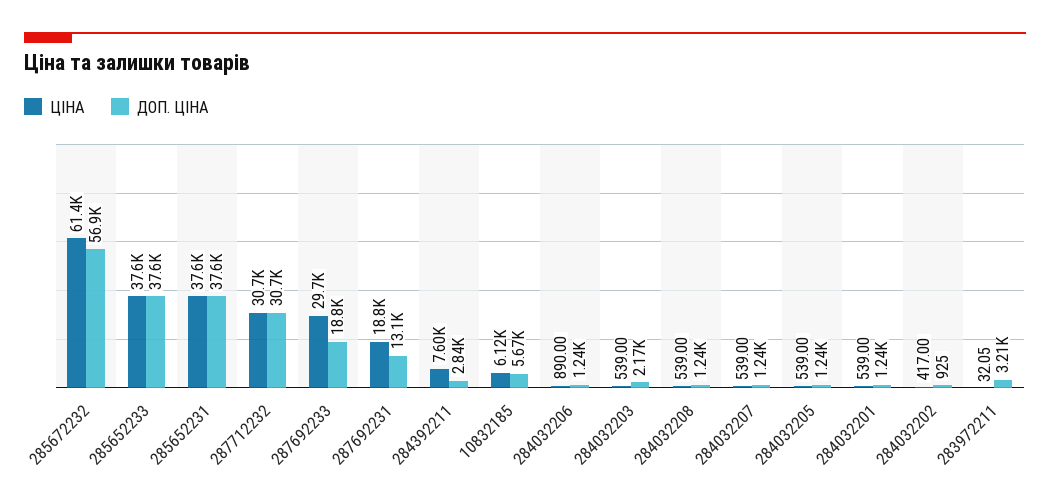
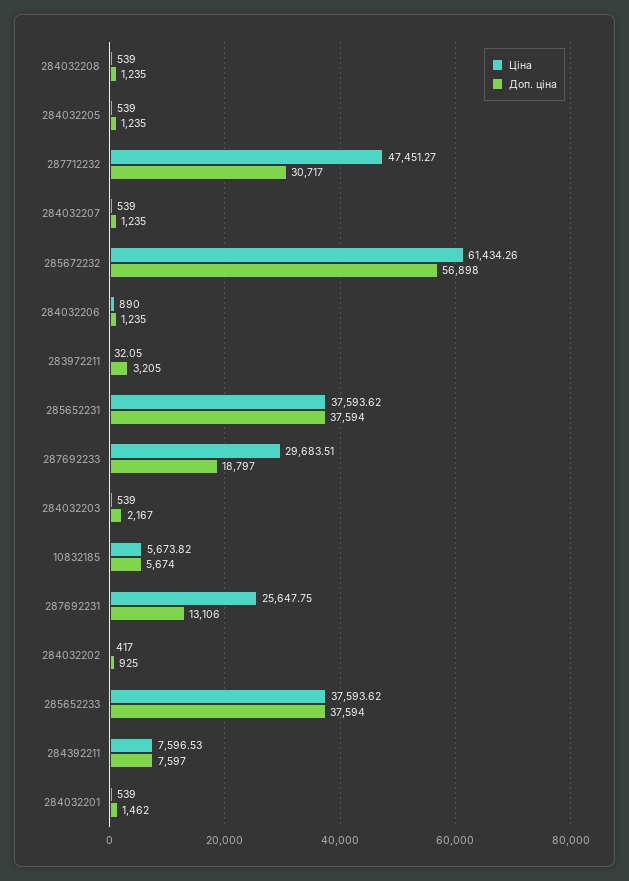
ЦІНА, 287712232: 30700 -> 47451.27
ЦІНА, 287692231: 18800 -> 25647.75
ДОП. ЦІНА, 284392211: 2840 -> 7597
ЦІНА, 10832185: 6120 -> 5673.82
ДОП. ЦІНА, 284032201: 1240 -> 1462

